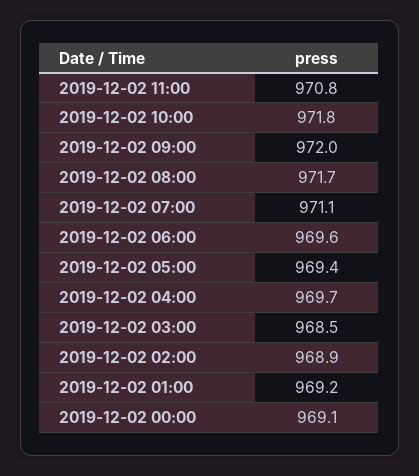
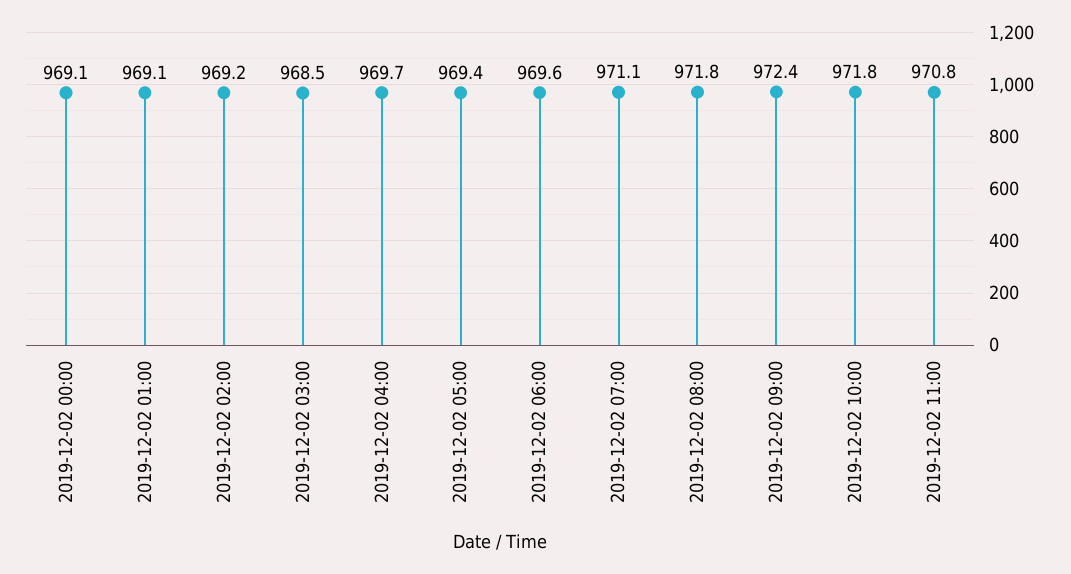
2019-12-02 09:00: 972 -> 972.4
2019-12-02 08:00: 971.7 -> 971.8
2019-12-02 02:00: 968.9 -> 969.2
2019-12-02 01:00: 969.2 -> 969.1

